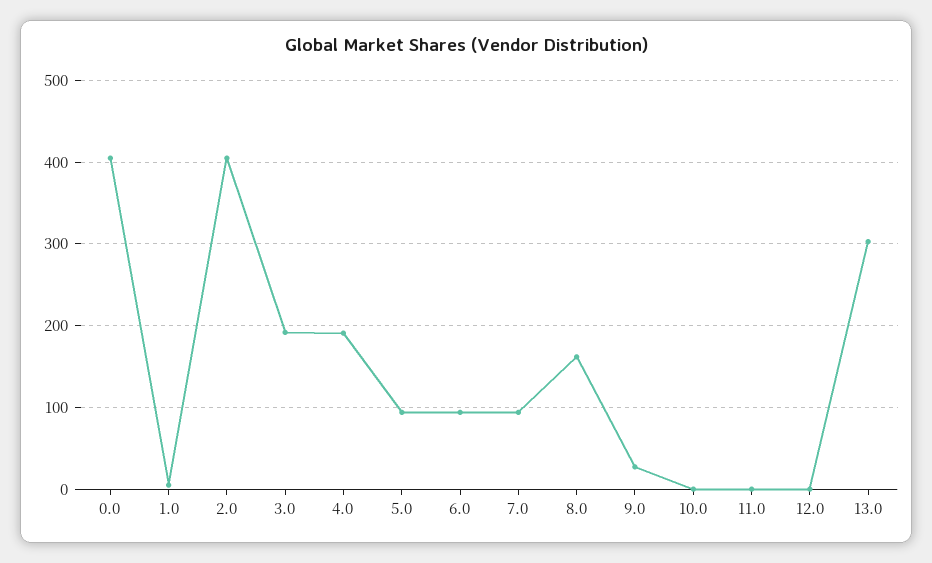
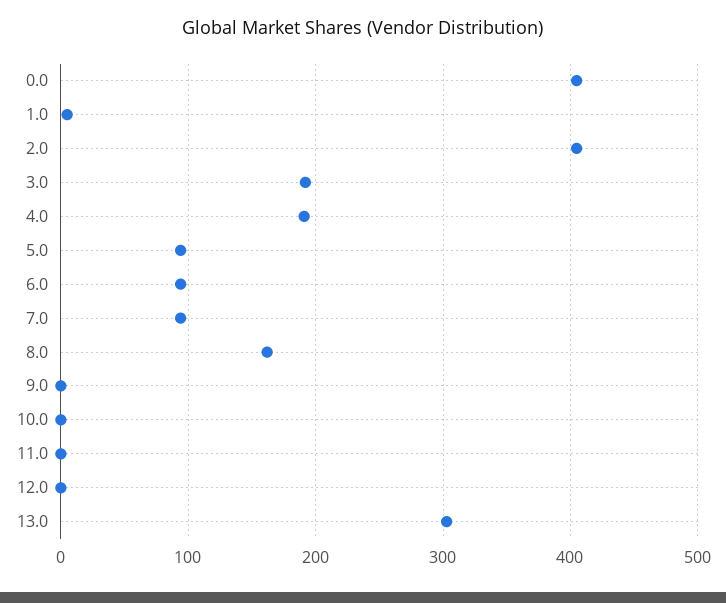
9.0: 30 -> 0

